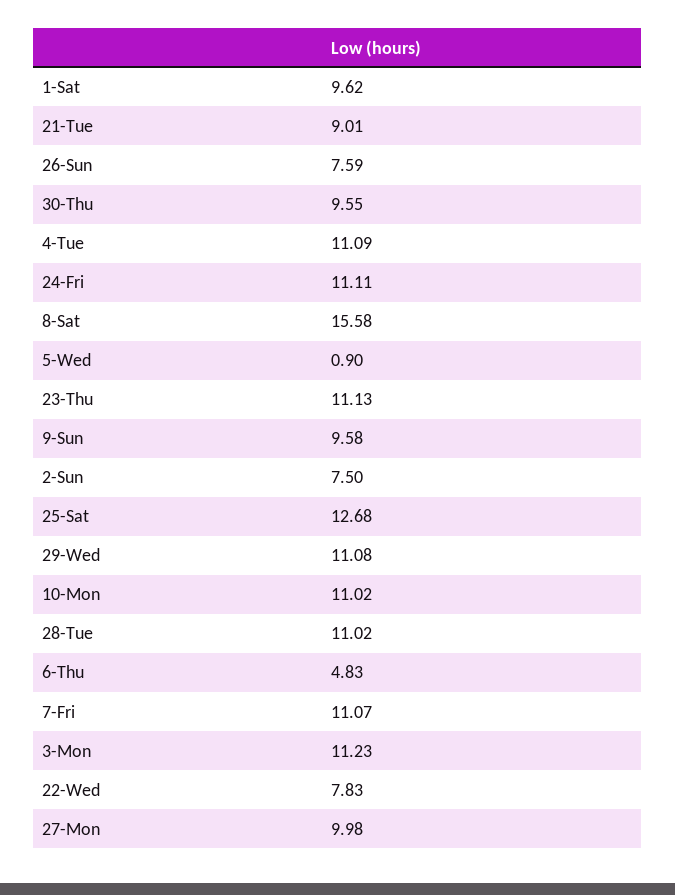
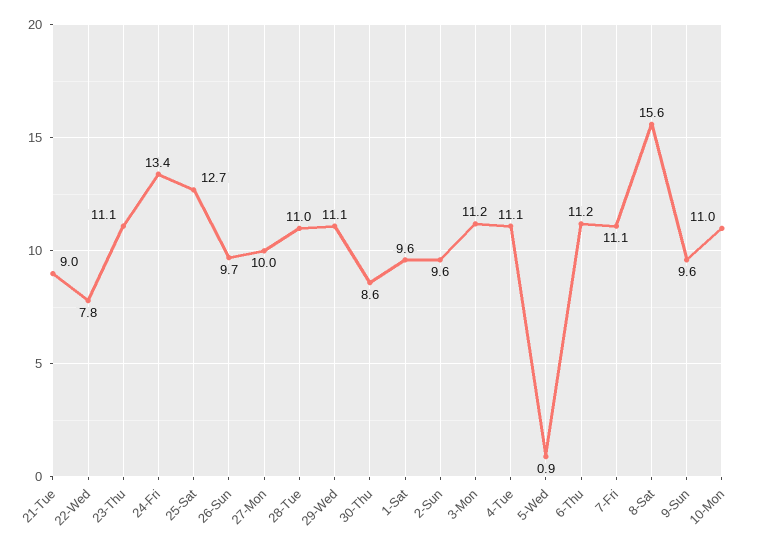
26-Sun: 7.59 -> 9.7
30-Thu: 9.55 -> 8.6
24-Fri: 11.11 -> 13.4
2-Sun: 7.5 -> 9.6
6-Thu: 4.83 -> 11.2

